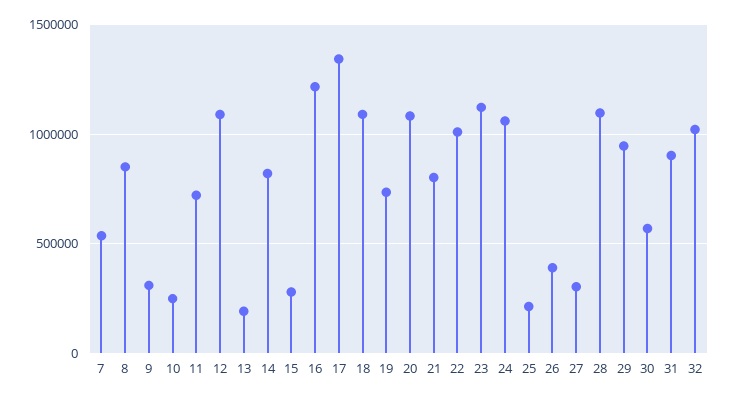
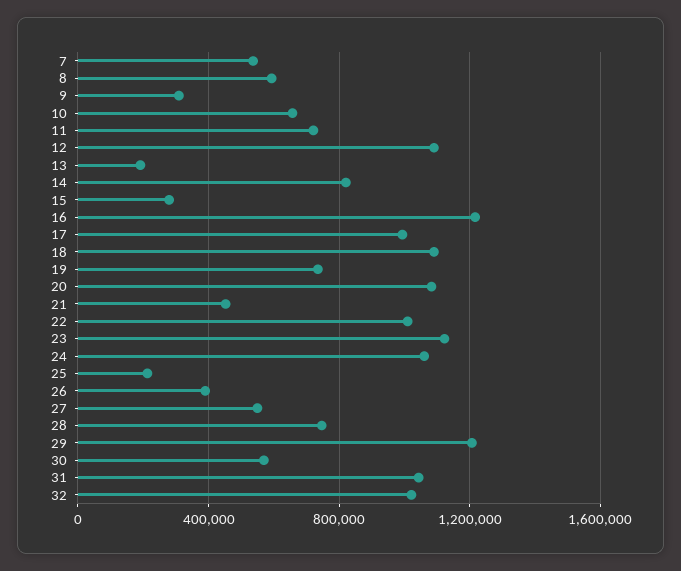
8: 850000 -> 600000
10: 250000 -> 650000
17: 1350000 -> 1000000
21: 800000 -> 450000
27: 300000 -> 550000
28: 1100000 -> 750000
29: 950000 -> 1200000
31: 900000 -> 1050000

